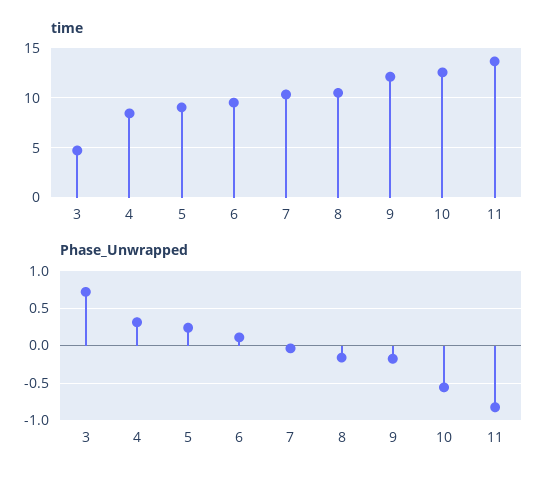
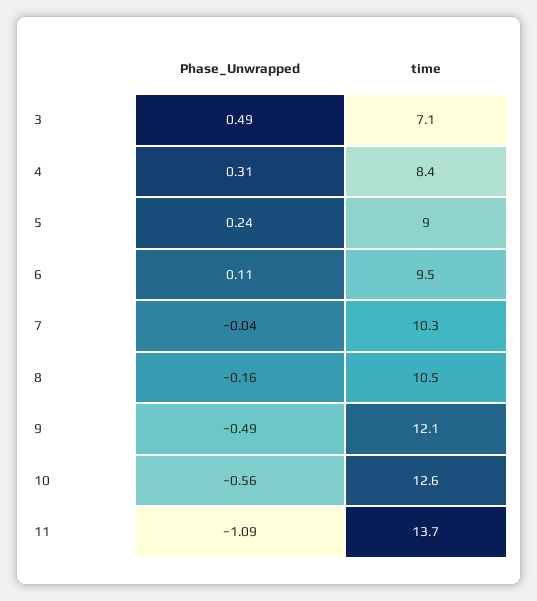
time, 3: 5 -> 7.1
Phase_Unwrapped, 3: 0.7 -> 0.49
Phase_Unwrapped, 9: -0.2 -> -0.49
Phase_Unwrapped, 11: -0.8 -> -1.09

